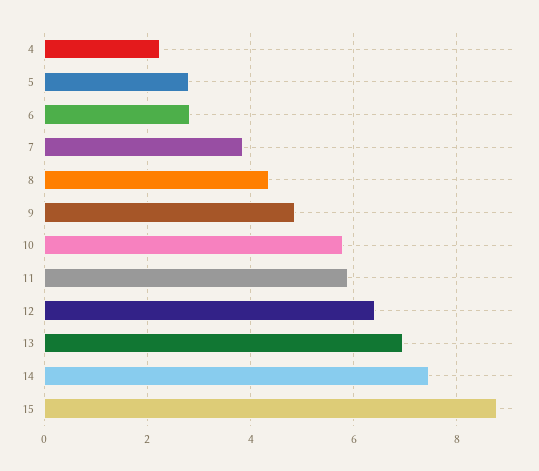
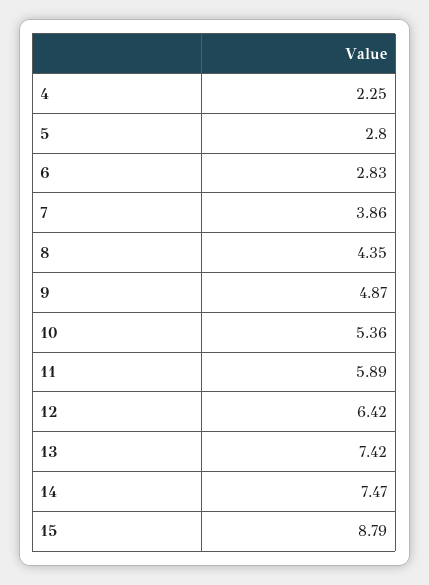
10: 5.8 -> 5.36
13: 7 -> 7.42

